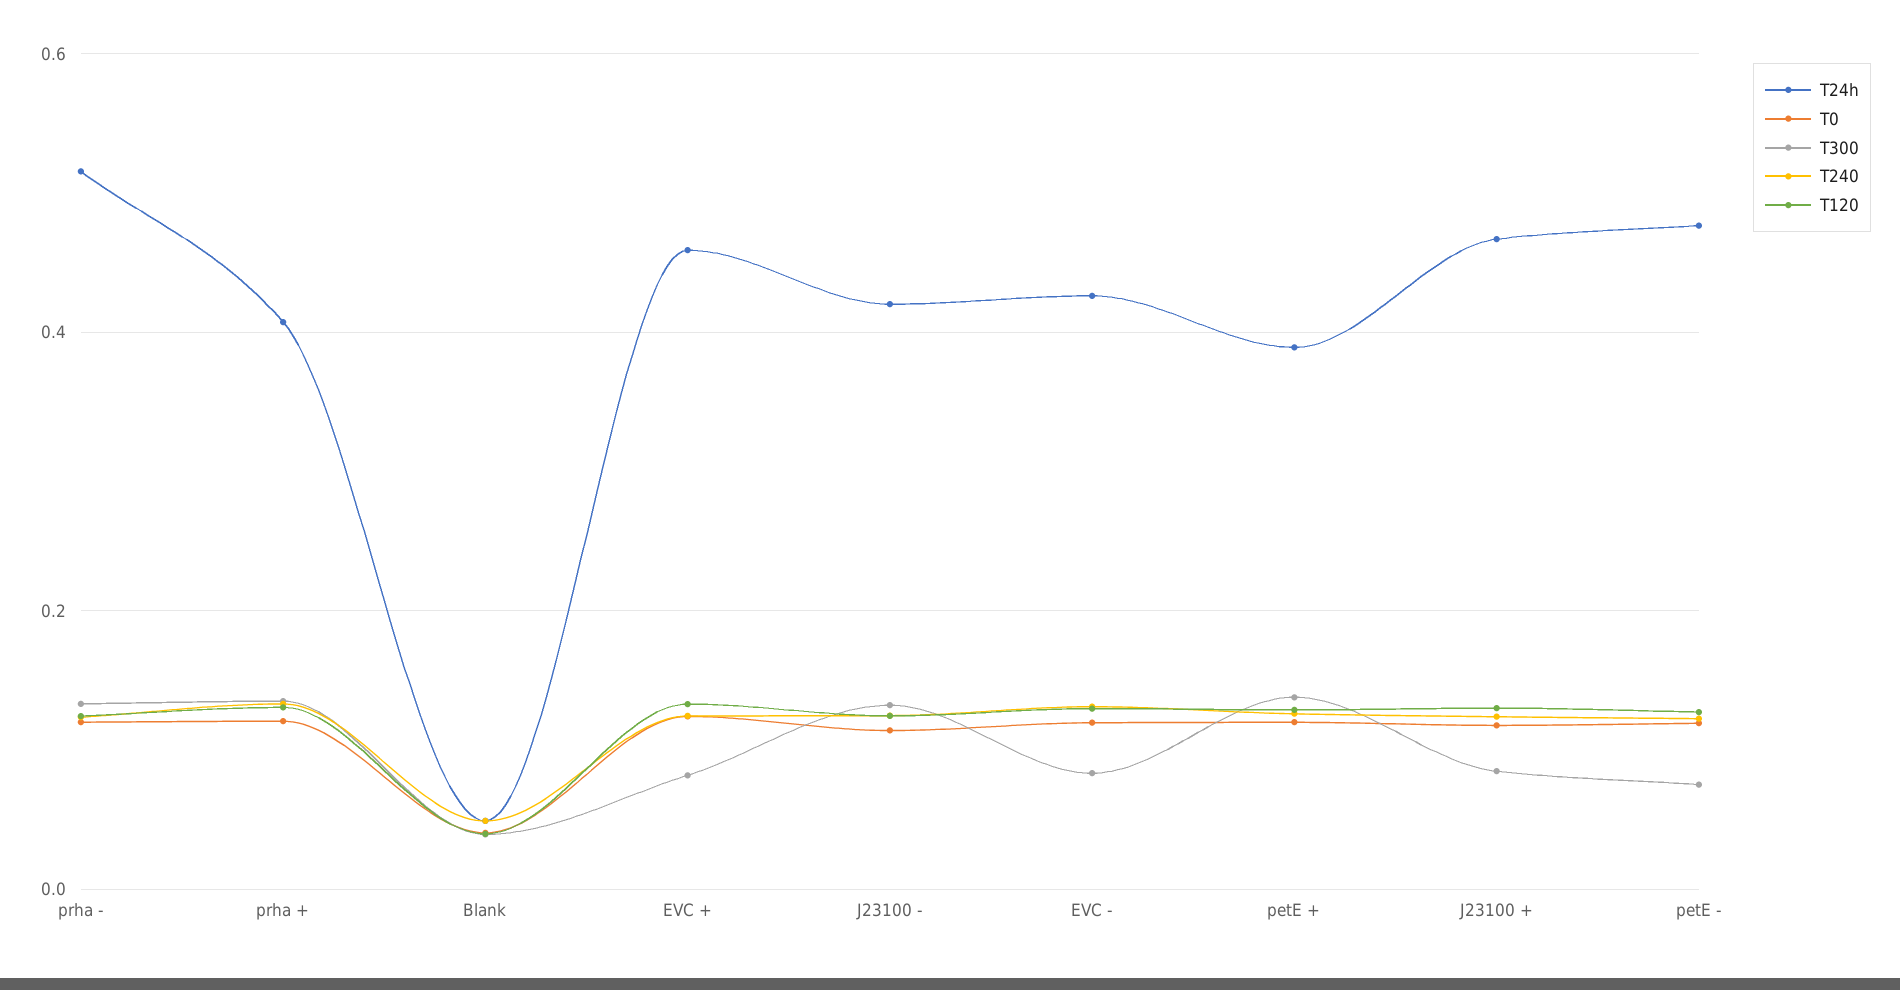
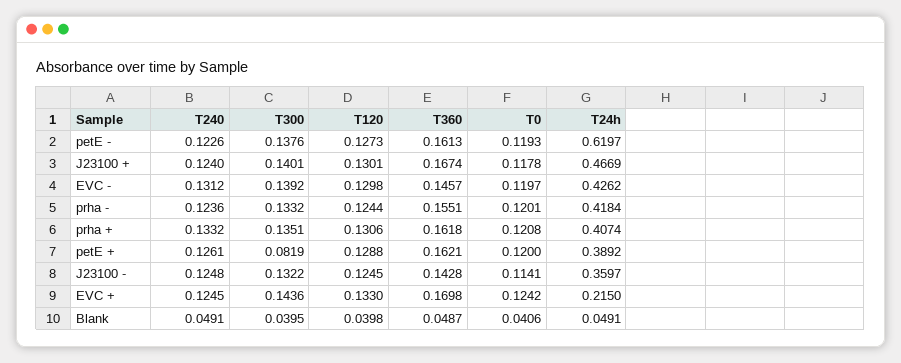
T24h, prha -: 0.52 -> 0.4184
T24h, EVC +: 0.46 -> 0.215
T300, EVC +: 0.08 -> 0.1436
T24h, J23100 -: 0.42 -> 0.3597
T300, EVC -: 0.08 -> 0.1392
T300, petE +: 0.14 -> 0.0819
T300, J23100 +: 0.08 -> 0.1401
T24h, petE -: 0.48 -> 0.6197
T300, petE -: 0.08 -> 0.1376
T360, petE -: none -> 0.1613
T360, J23100 +: none -> 0.1674
T360, EVC -: none -> 0.1457
T360, prha -: none -> 0.1551
T360, prha +: none -> 0.1618
T360, petE +: none -> 0.1621
T360, J23100 -: none -> 0.1428
T360, EVC +: none -> 0.1698
T360, Blank: none -> 0.0487

